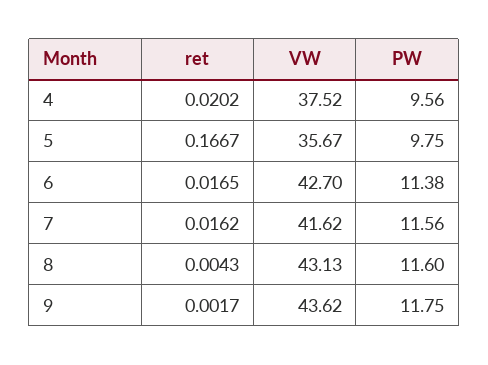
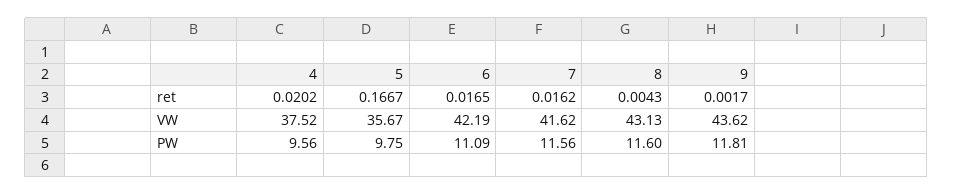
VW, 6: 42.7 -> 42.19
PW, 6: 11.38 -> 11.09
PW, 9: 11.75 -> 11.81

